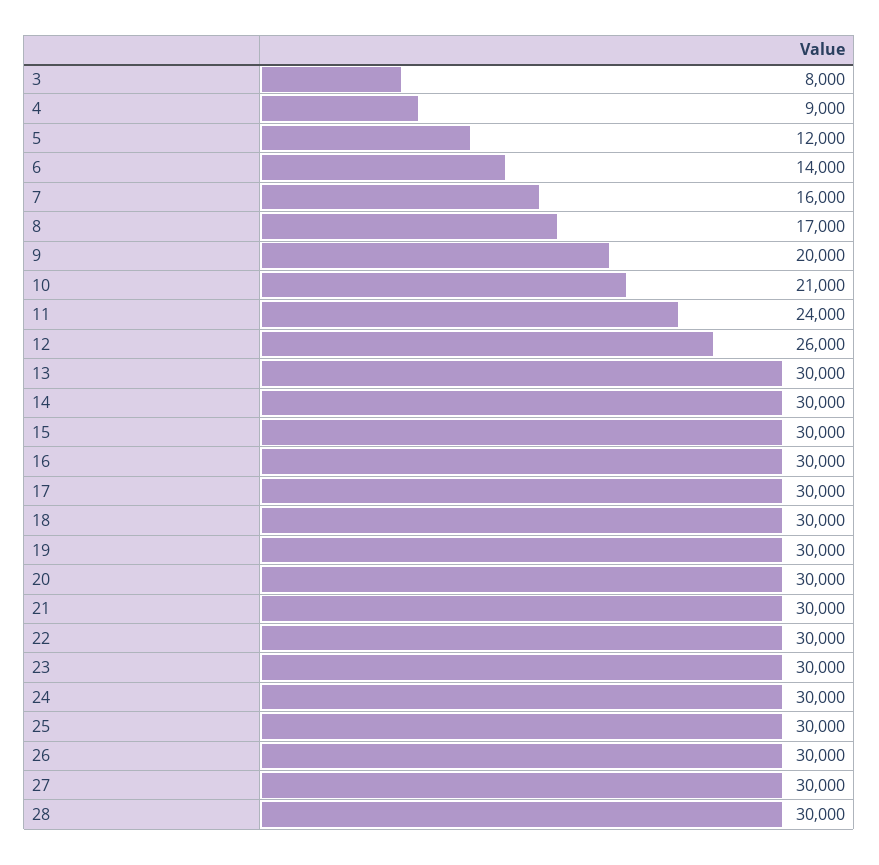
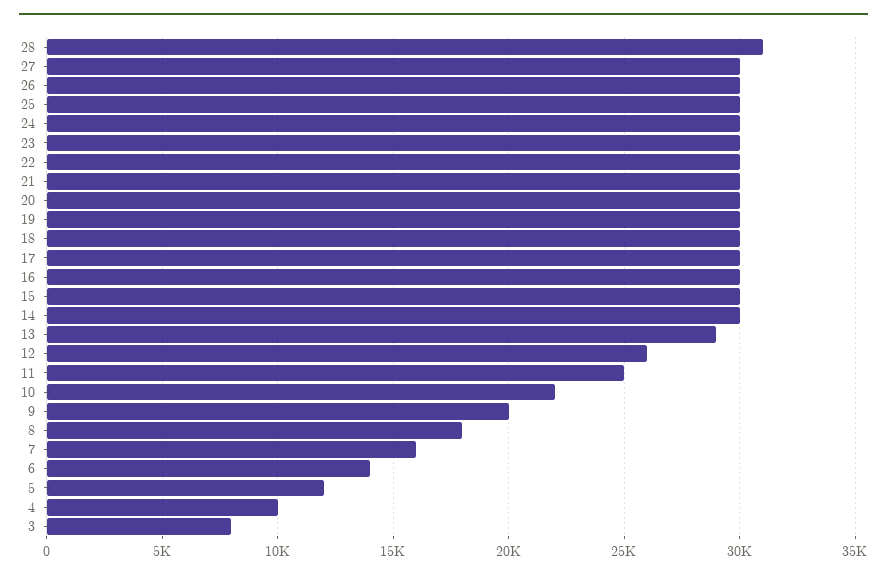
4: 9000 -> 10000
8: 17000 -> 18000
10: 21000 -> 22000
11: 24000 -> 25000
13: 30000 -> 29000
28: 30000 -> 31000

